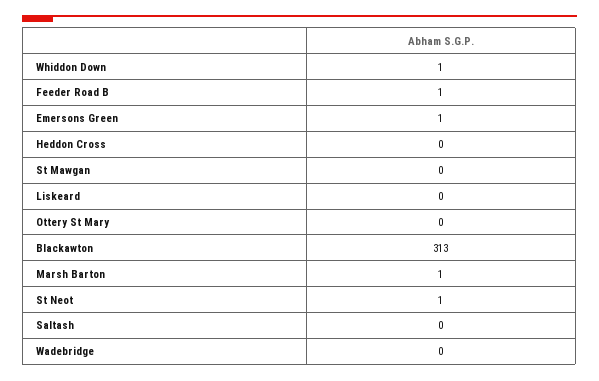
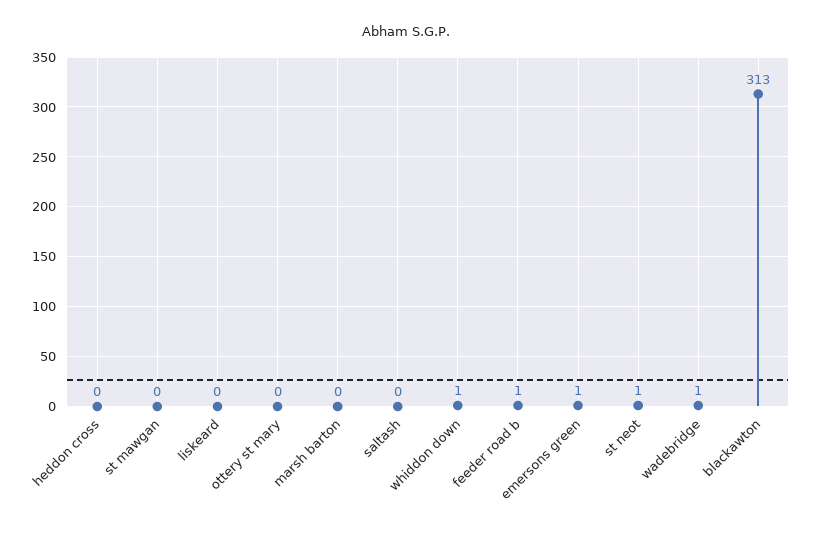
Marsh Barton: 1 -> 0
Wadebridge: 0 -> 1

